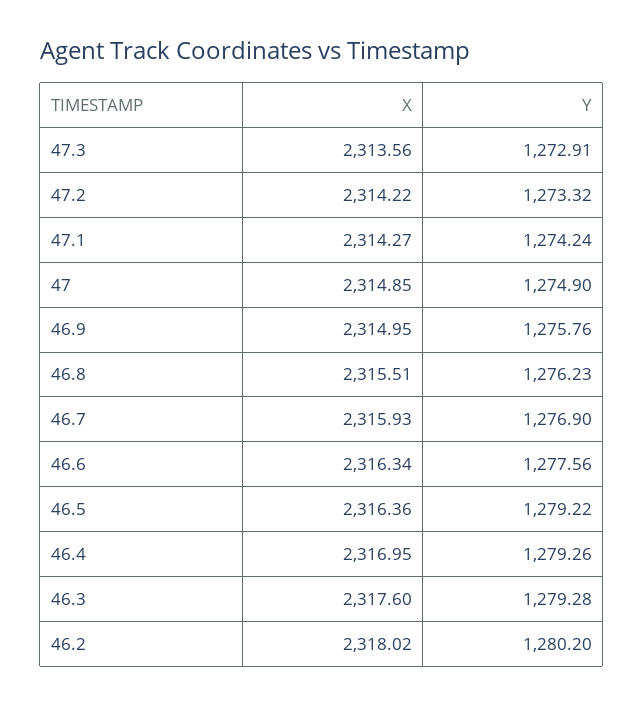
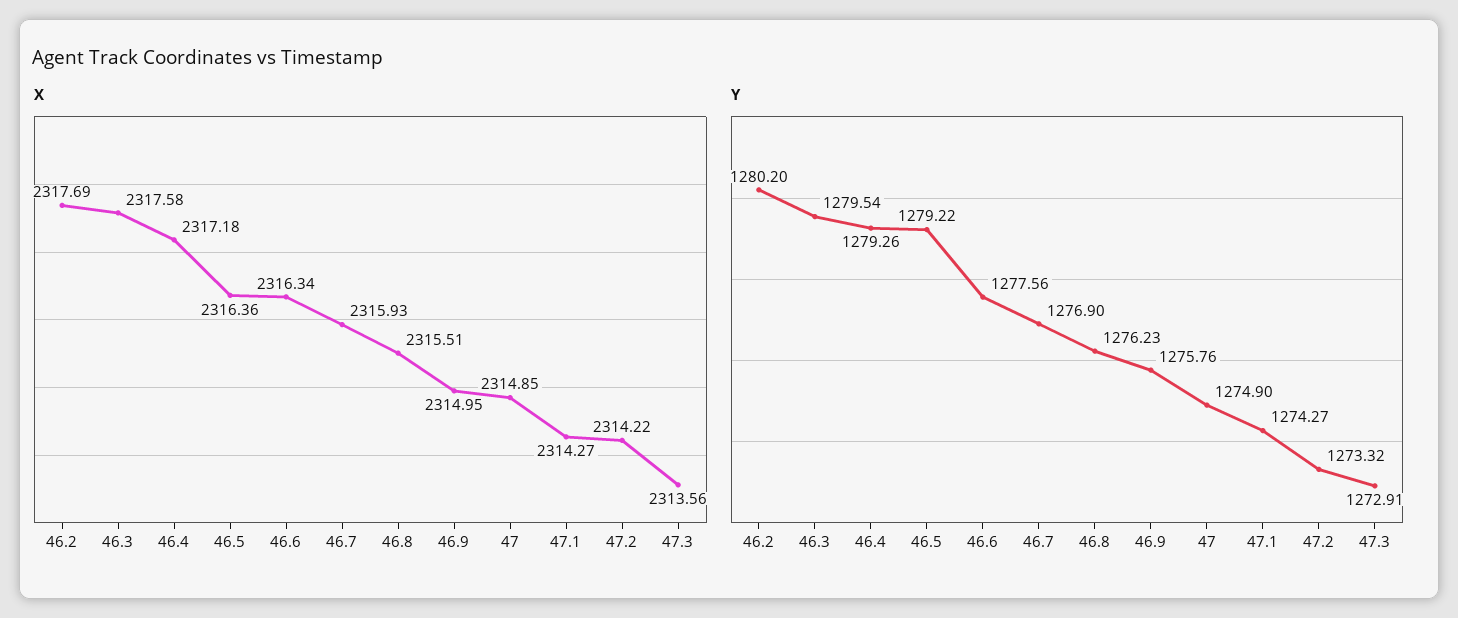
Y, 47.1: 1274.24 -> 1274.27
X, 46.4: 2316.95 -> 2317.18
X, 46.3: 2317.6 -> 2317.58
Y, 46.3: 1279.28 -> 1279.54
X, 46.2: 2318.02 -> 2317.69

